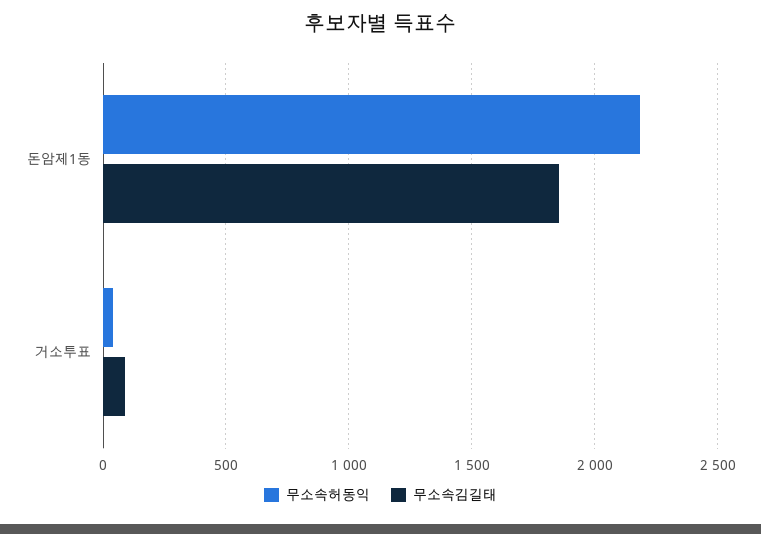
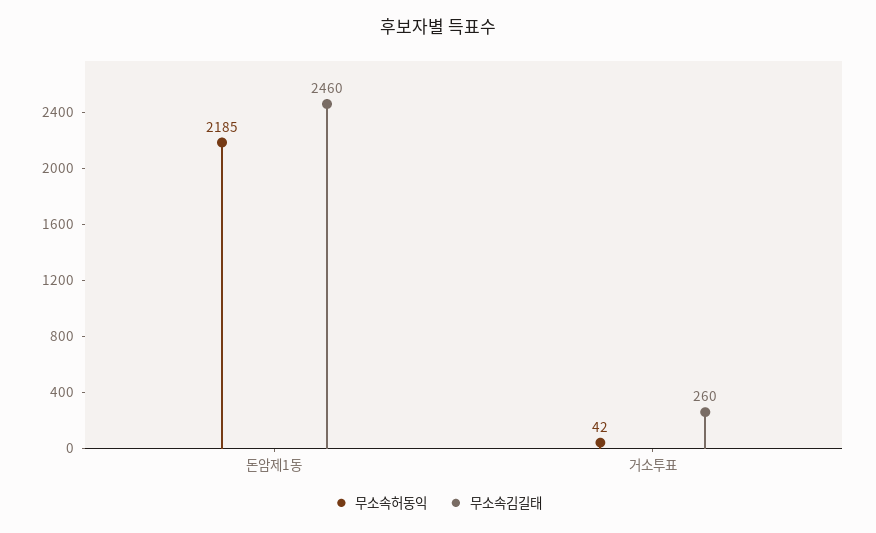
무소속김길태, 돈암제1동: 1850 -> 2460
무소속김길태, 거소투표: 100 -> 260

